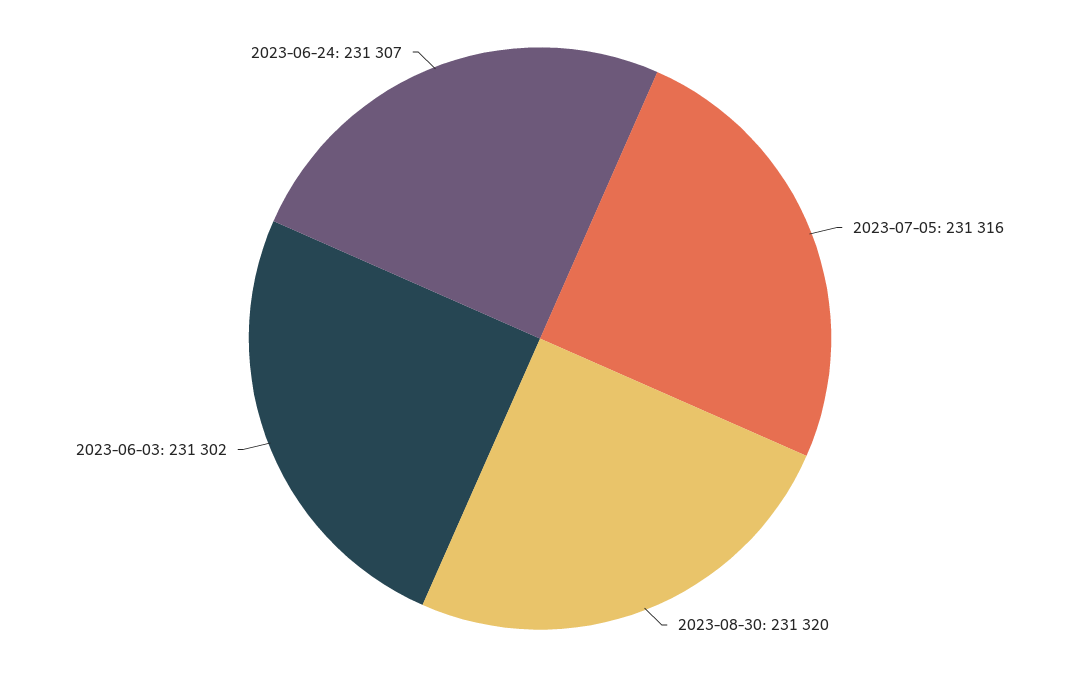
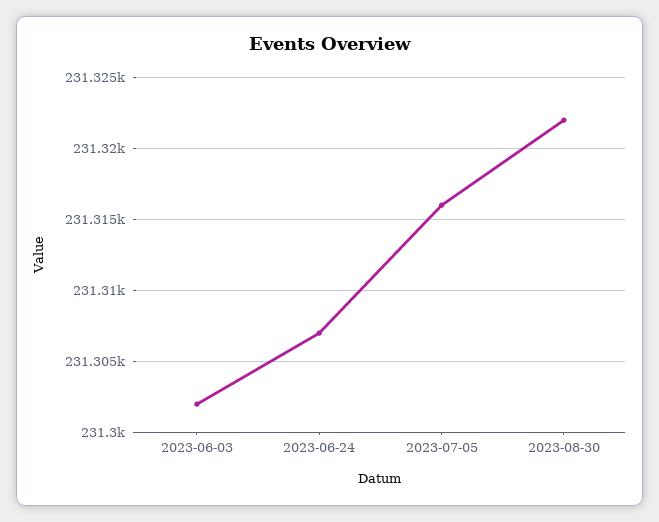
2023-08-30: 231320 -> 231322

